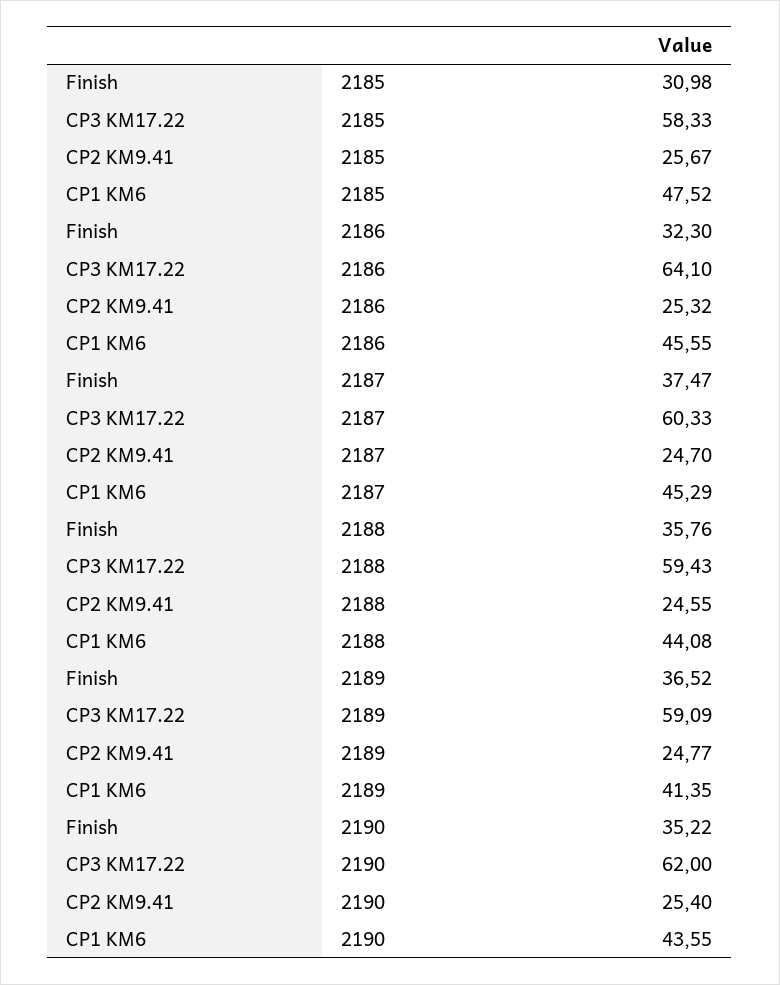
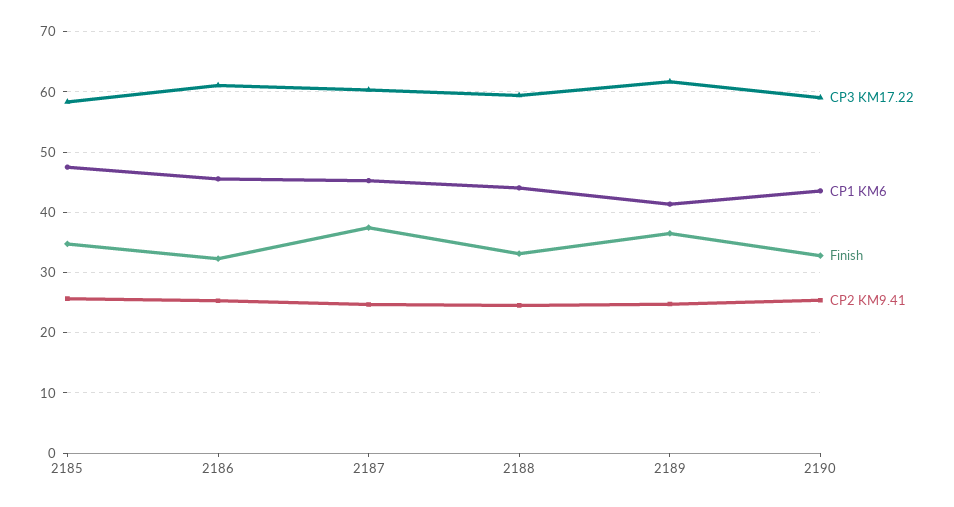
Finish, 2185: 30.98 -> 35
CP3 KM17.22, 2186: 64.1 -> 61
Finish, 2188: 35.76 -> 33
CP3 KM17.22, 2189: 59.09 -> 62
Finish, 2190: 35.22 -> 33
CP3 KM17.22, 2190: 62 -> 59

